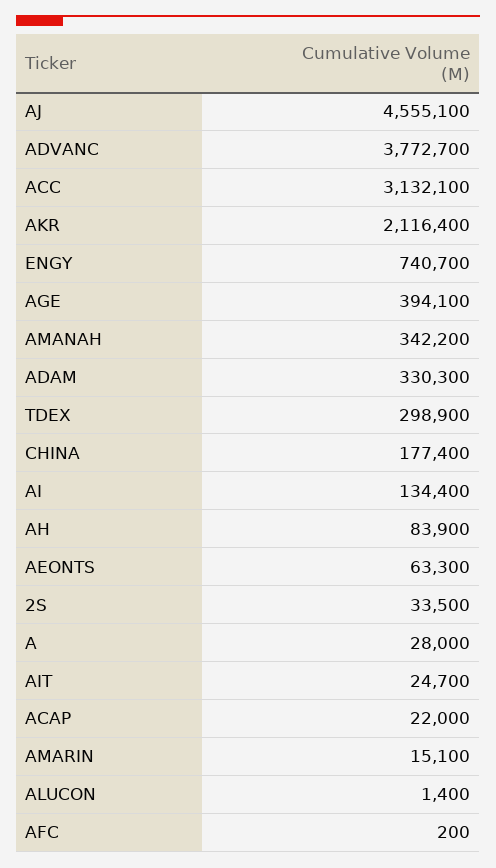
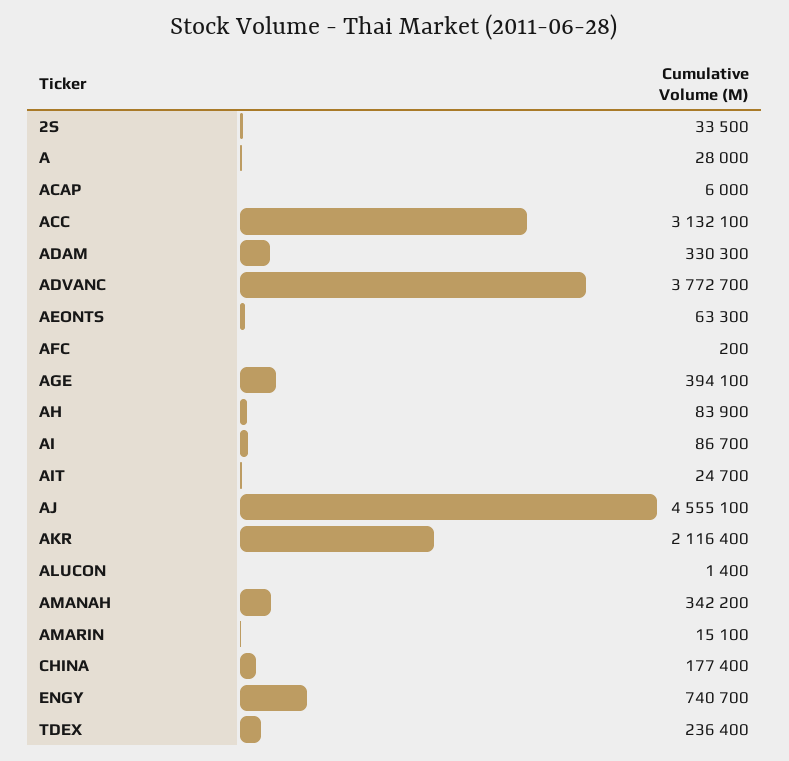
TDEX: 298900 -> 236400
AI: 134400 -> 86700
ACAP: 22000 -> 6000

